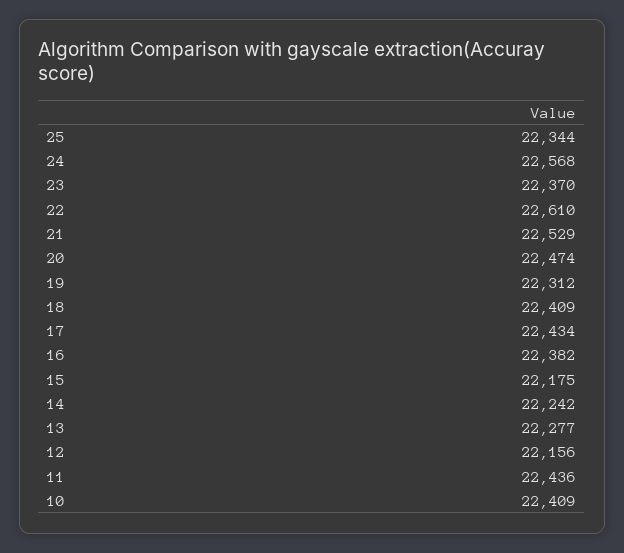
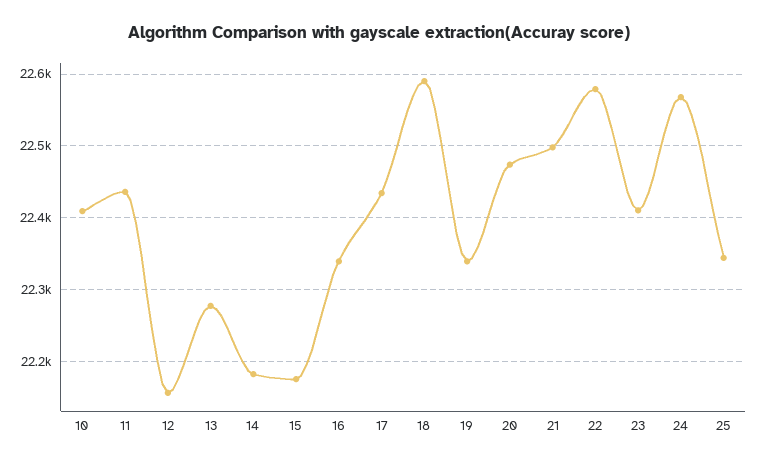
23: 22370 -> 22410
22: 22610 -> 22580
21: 22529 -> 22500
19: 22312 -> 22340
18: 22409 -> 22590
16: 22382 -> 22340
14: 22242 -> 22180

